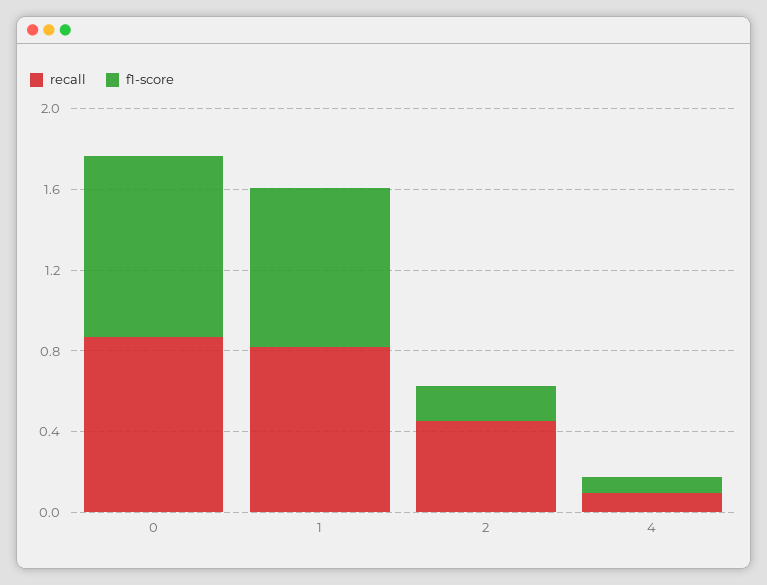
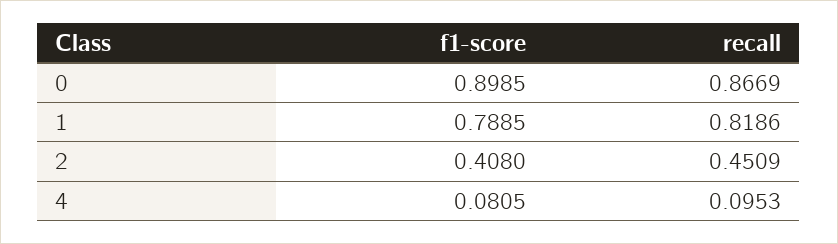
f1-score, 2: 0.2 -> 0.408

